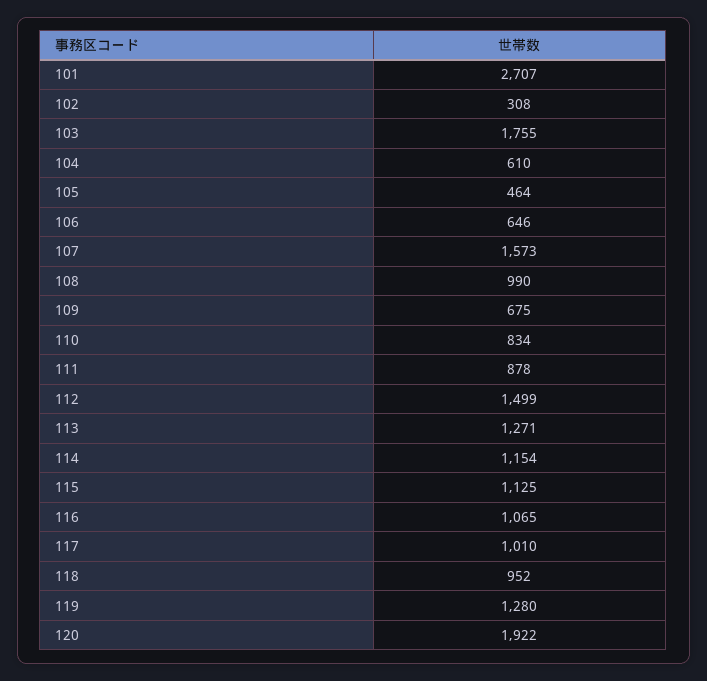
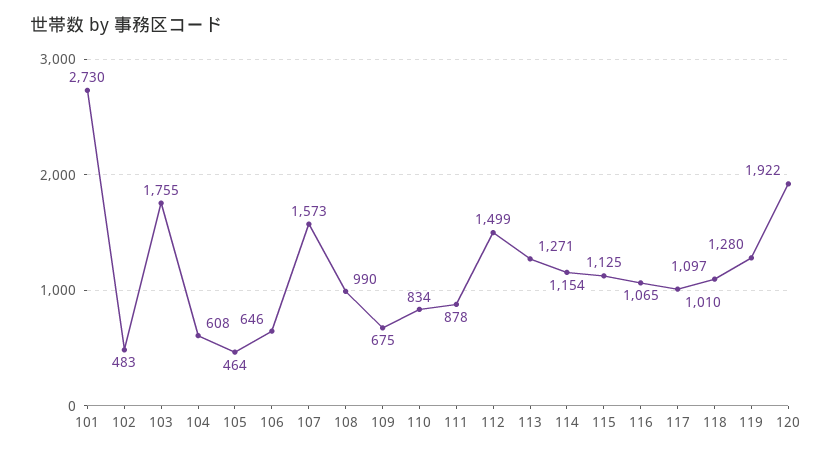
101: 2707 -> 2730
102: 308 -> 483
104: 610 -> 608
118: 952 -> 1097

